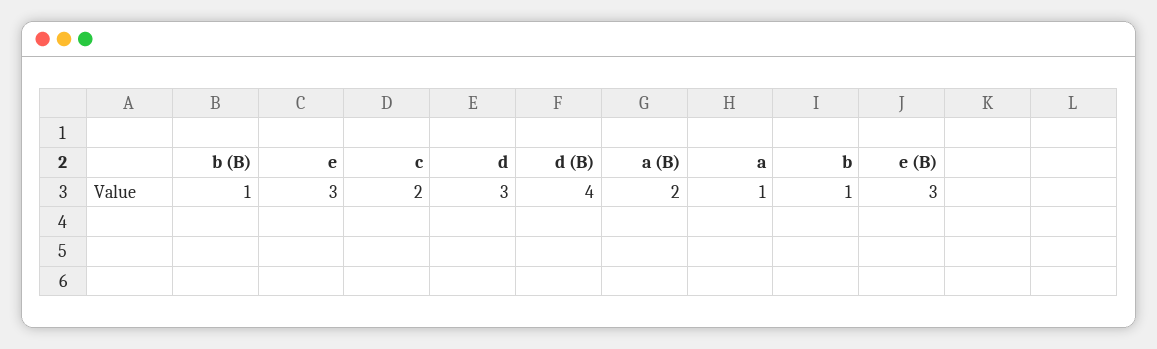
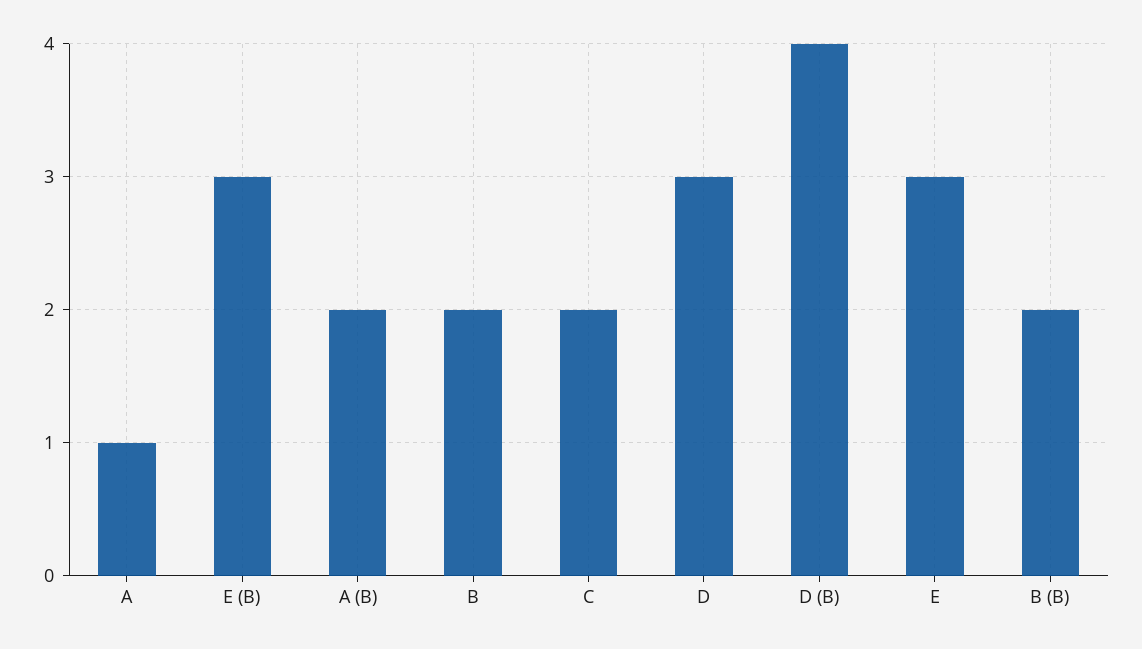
b (B): 1 -> 2
b: 1 -> 2

